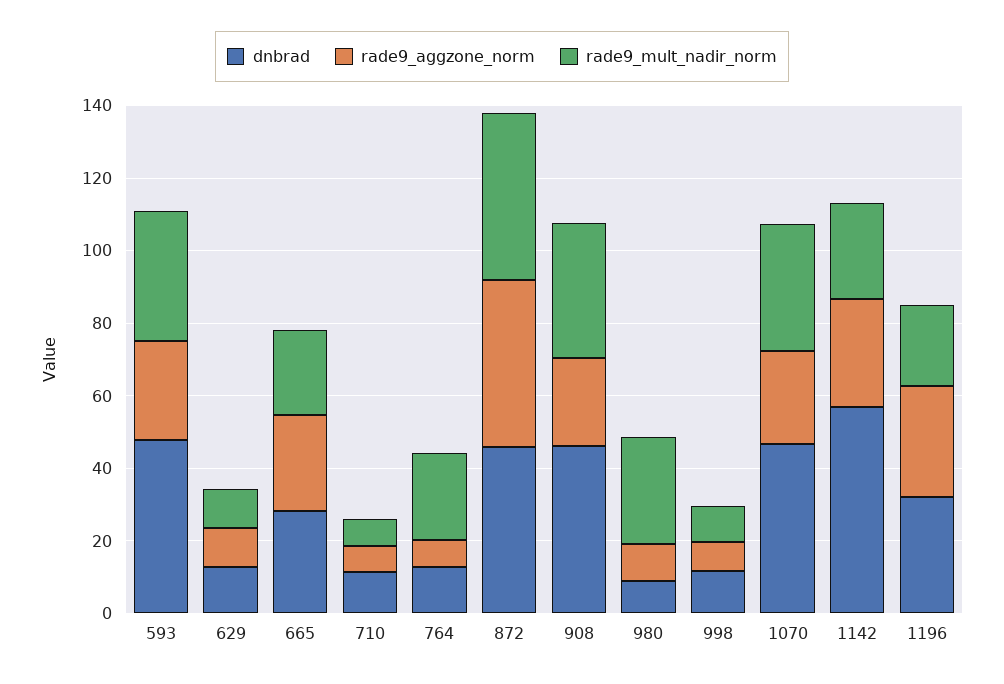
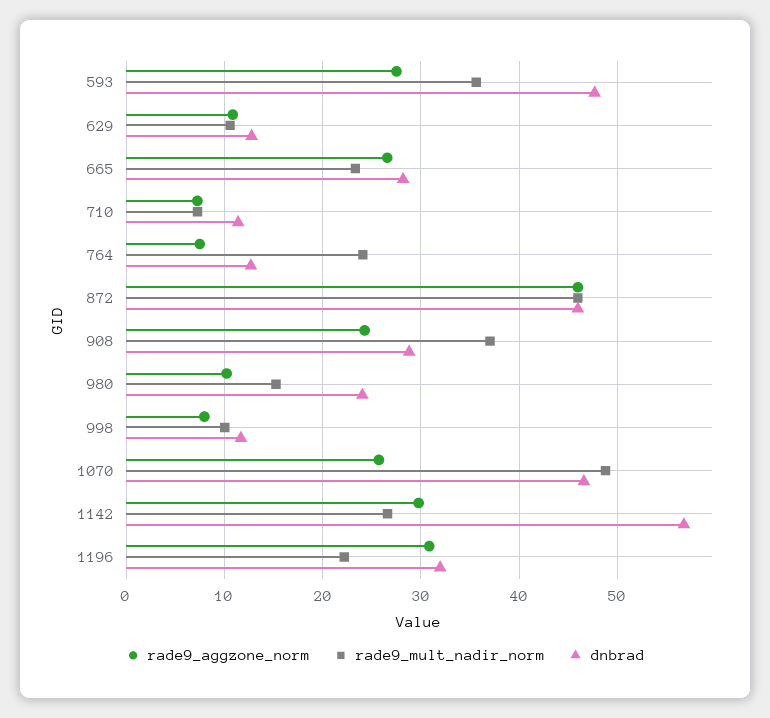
dnbrad, 908: 45 -> 29
dnbrad, 980: 10 -> 24
rade9_mult_nadir_norm, 980: 30 -> 15
rade9_mult_nadir_norm, 1070: 35 -> 49

